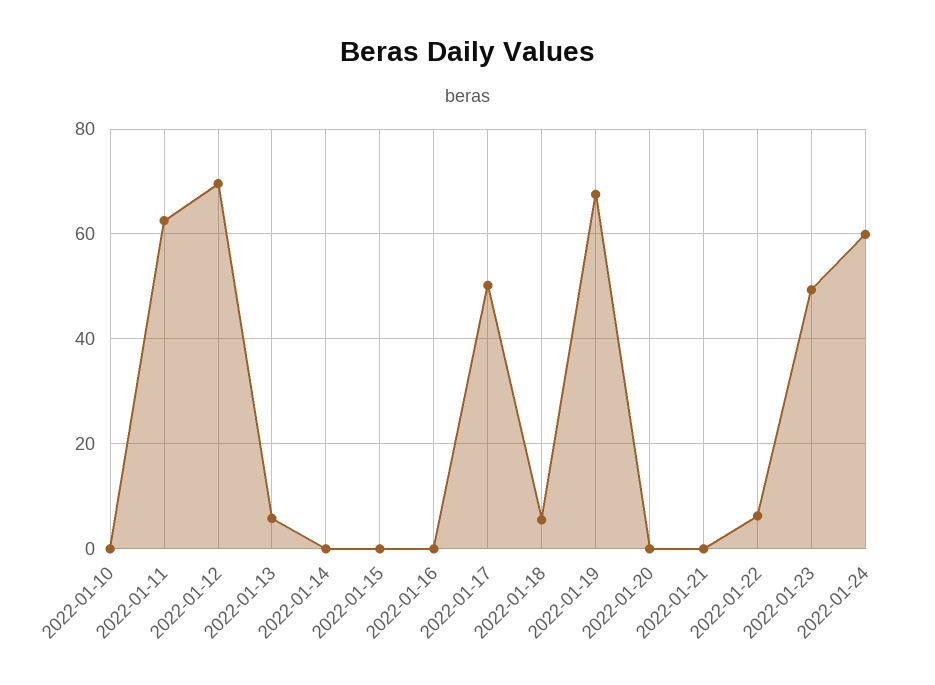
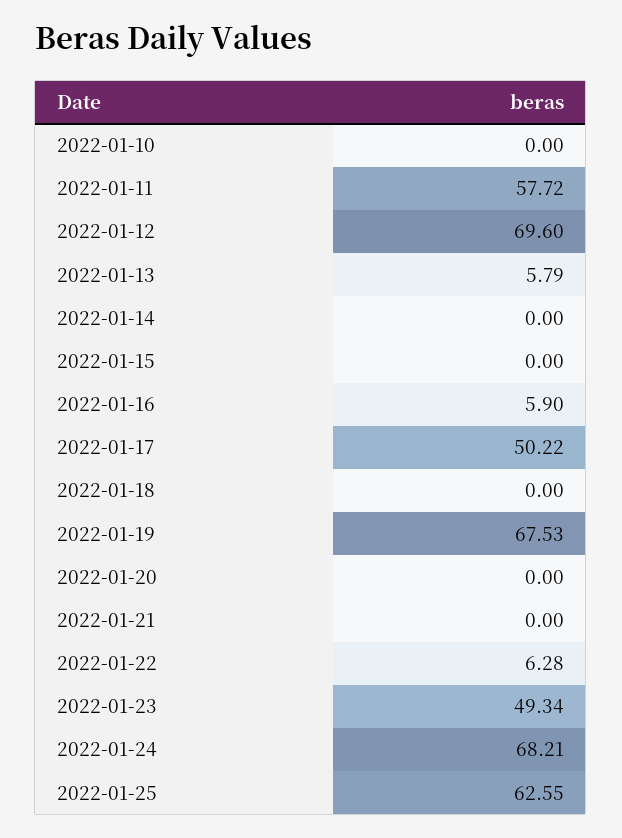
2022-01-11: 62 -> 57.72
2022-01-16: 0 -> 5.9
2022-01-18: 6 -> 0
2022-01-24: 60 -> 68.21
2022-01-25: none -> 62.55

